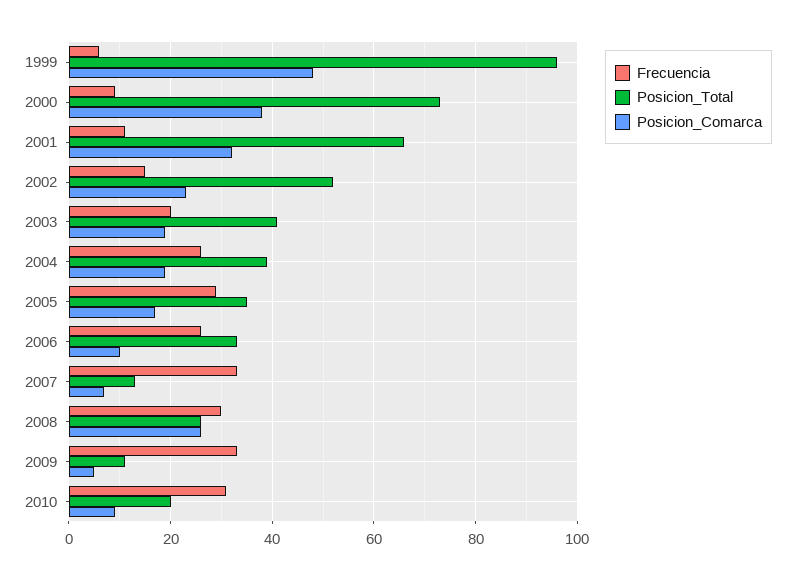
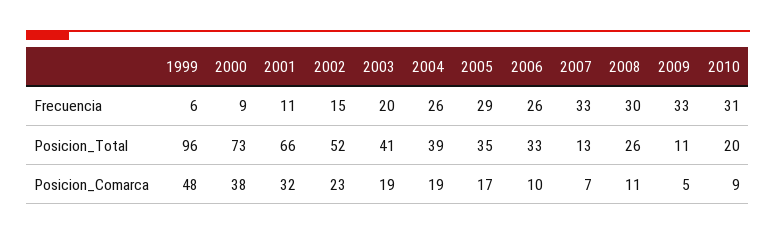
Posicion_Comarca, 2008: 25 -> 11

